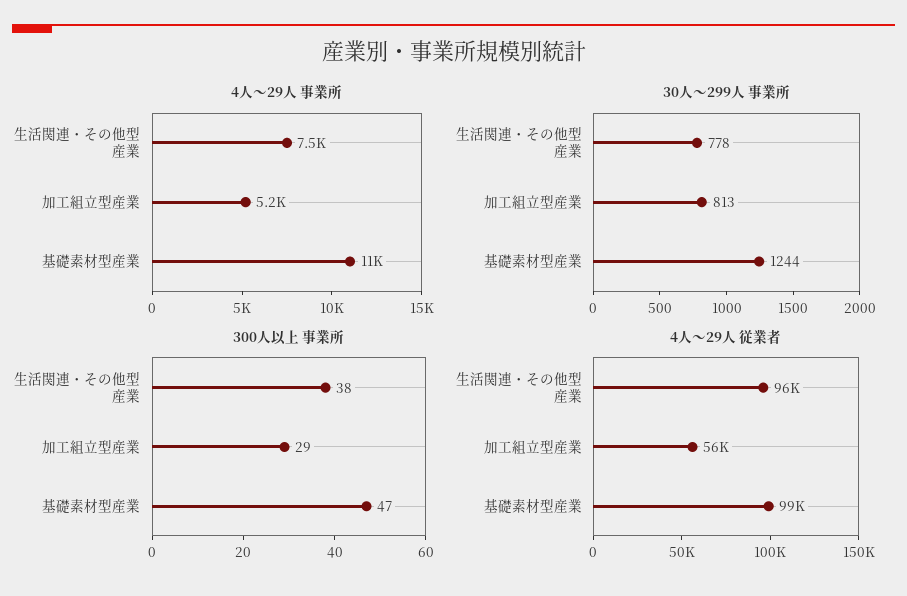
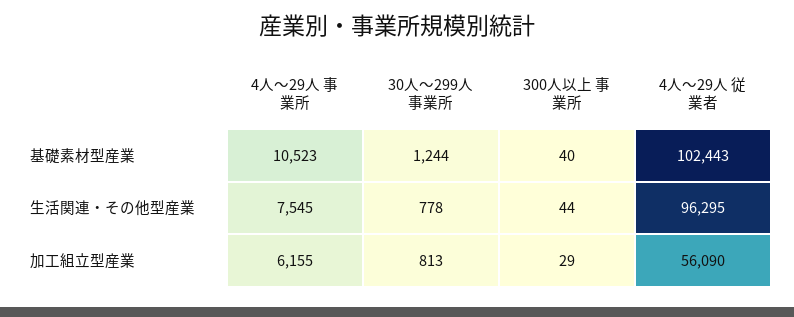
4人～29人 事業所, 加工組立型産業: 5200 -> 6155
300人以上 事業所, 生活関連・その他型産業: 38 -> 44
300人以上 事業所, 基礎素材型産業: 47 -> 40
4人～29人 従業者, 基礎素材型産業: 99000 -> 102443

